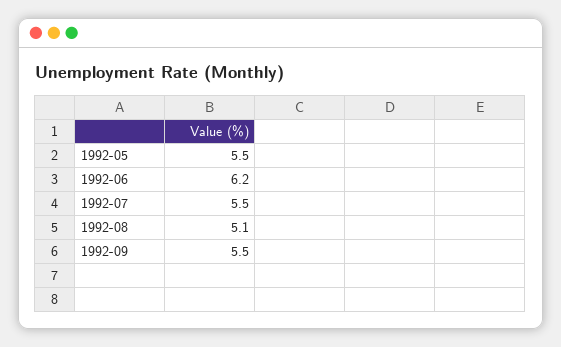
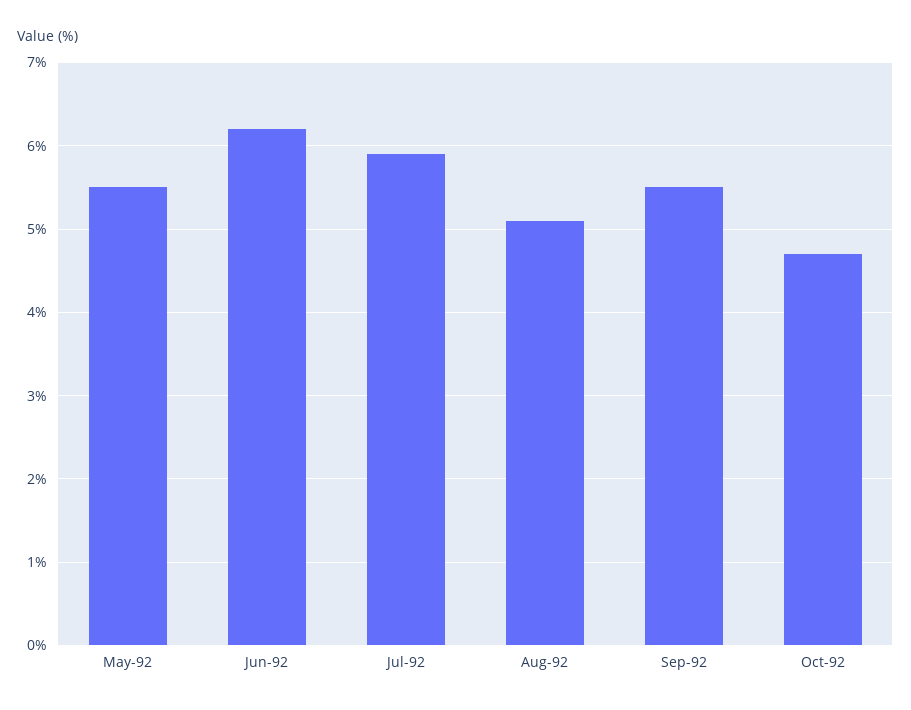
1992-07: 5.5 -> 5.9
Oct-92: none -> 4.7

